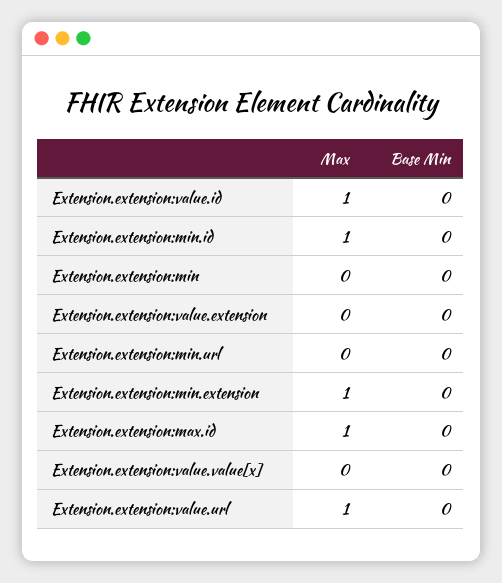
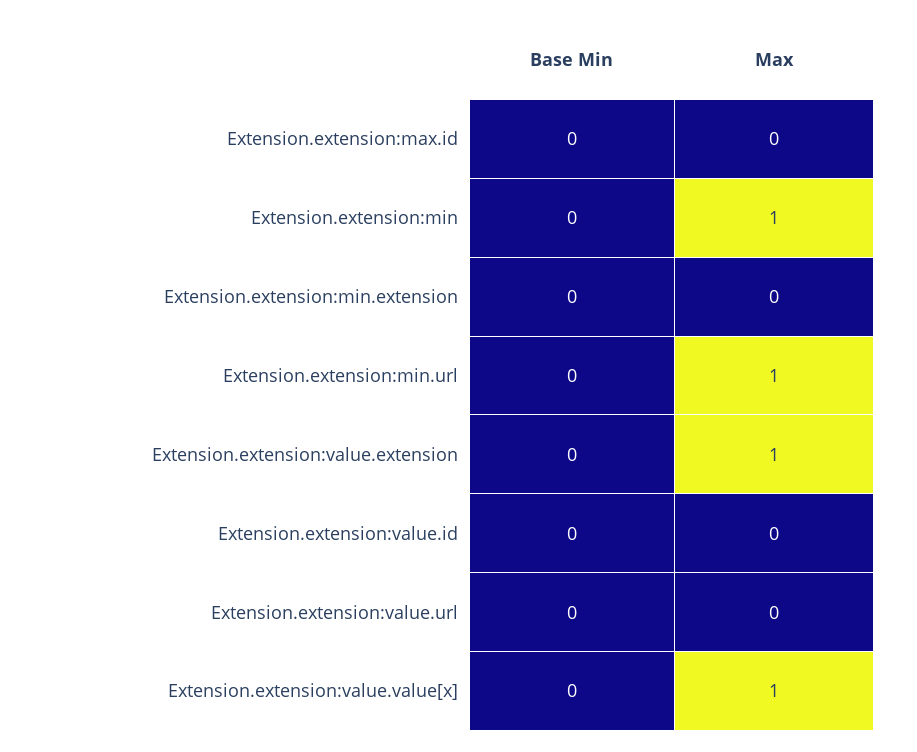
Max, Extension.extension:value.id: 1 -> 0
Max, Extension.extension:min.id: 1 -> none
Base Min, Extension.extension:min.id: 0 -> none
Max, Extension.extension:min: 0 -> 1
Max, Extension.extension:value.extension: 0 -> 1
Max, Extension.extension:min.url: 0 -> 1
Max, Extension.extension:min.extension: 1 -> 0
Max, Extension.extension:max.id: 1 -> 0
Max, Extension.extension:value.value[x]: 0 -> 1
Max, Extension.extension:value.url: 1 -> 0

